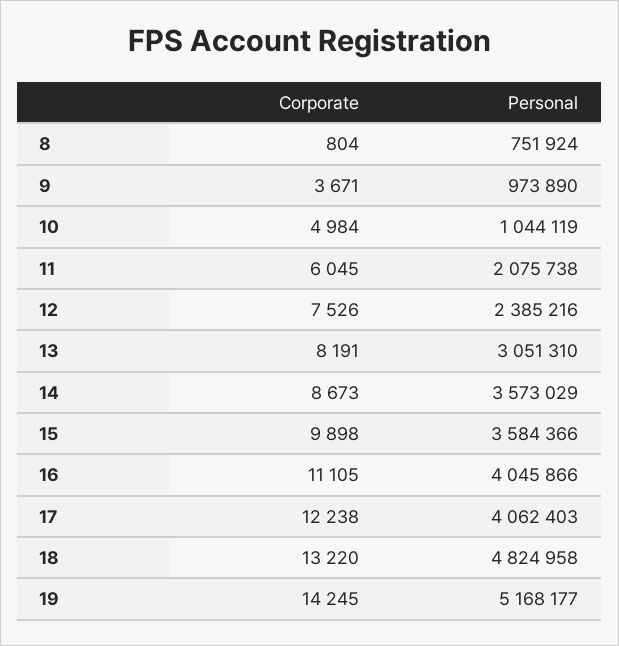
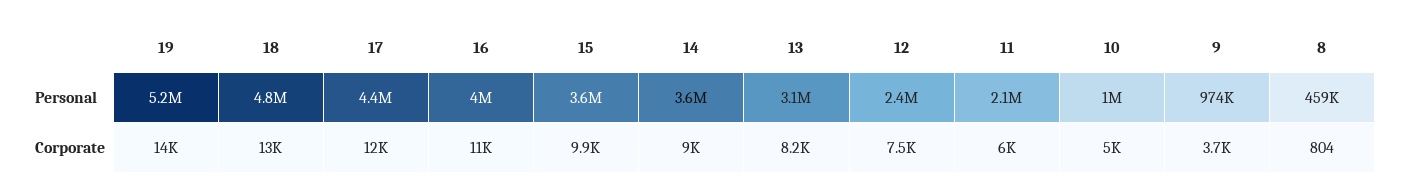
Personal, 8: 751924 -> 459000
Corporate, 14: 8673 -> 9000
Personal, 17: 4062403 -> 4400000

